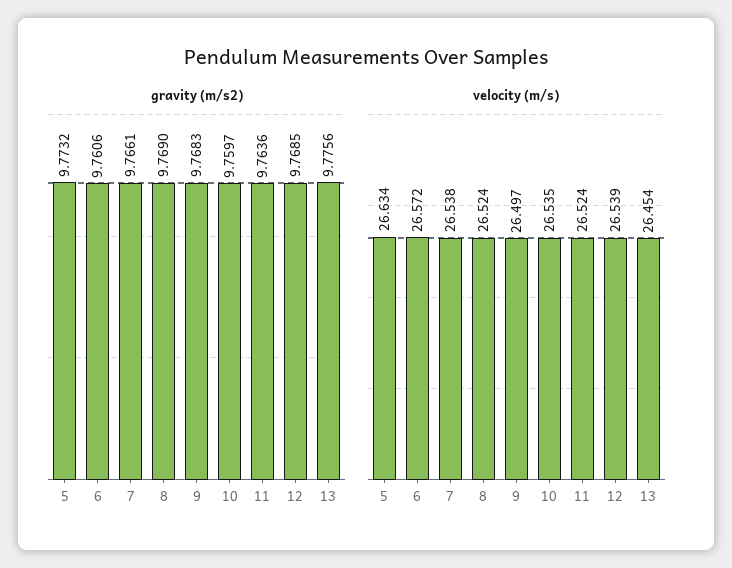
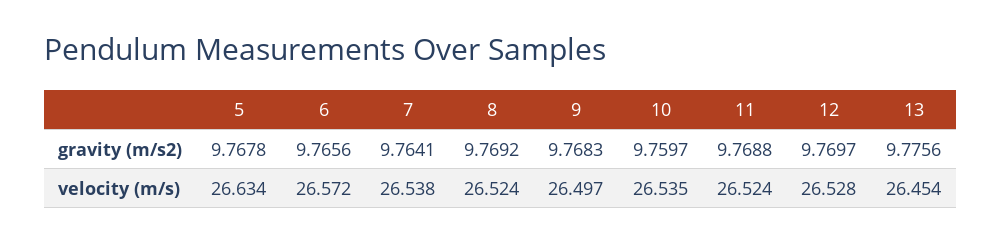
gravity (m/s2), 5: 9.7732 -> 9.7678
gravity (m/s2), 6: 9.7606 -> 9.7656
gravity (m/s2), 7: 9.7661 -> 9.7641
gravity (m/s2), 8: 9.769 -> 9.7692
gravity (m/s2), 11: 9.7636 -> 9.7688
gravity (m/s2), 12: 9.7685 -> 9.7697
velocity (m/s), 12: 26.539 -> 26.528

